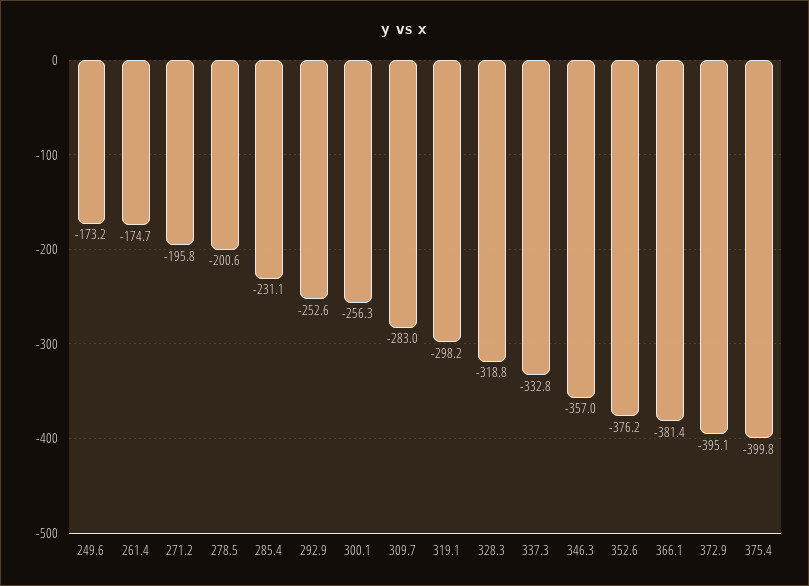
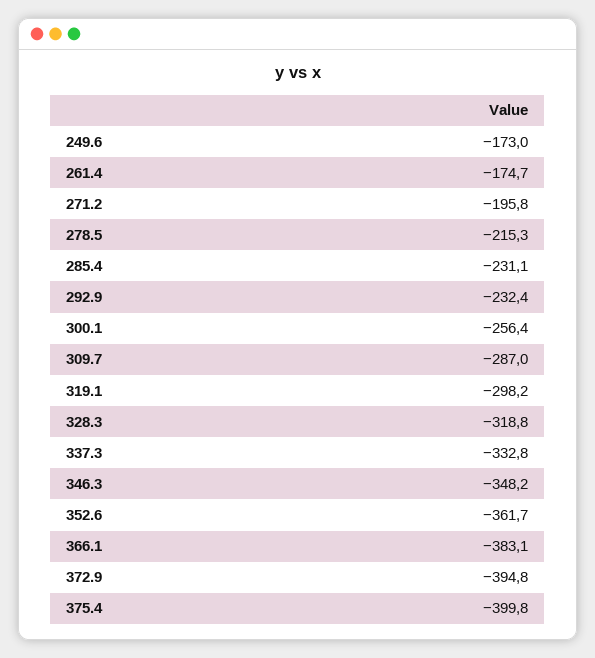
249.6: -173.2 -> -173
278.5: -200.6 -> -215.3
292.9: -252.6 -> -232.4
300.1: -256.3 -> -256.4
309.7: -283 -> -287
346.3: -357 -> -348.2
352.6: -376.2 -> -361.7
366.1: -381.4 -> -383.1
372.9: -395.1 -> -394.8

